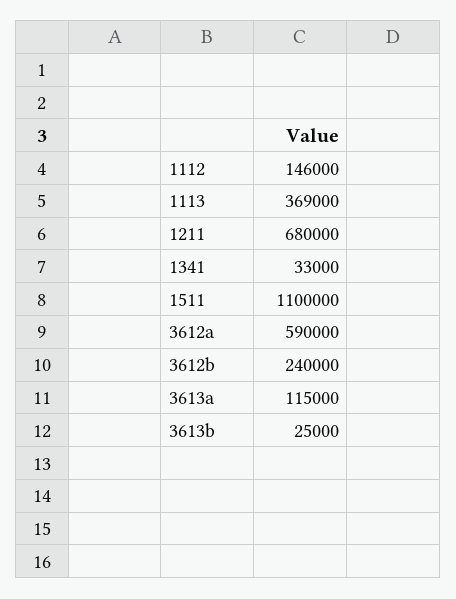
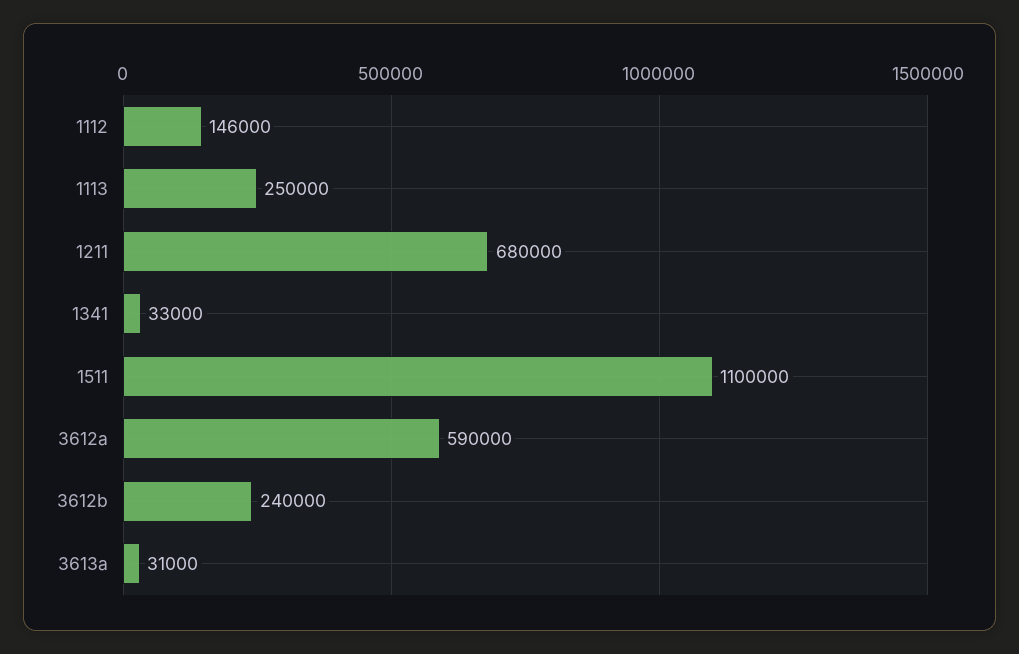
1113: 369000 -> 250000
3613a: 115000 -> 31000
3613b: 25000 -> none

